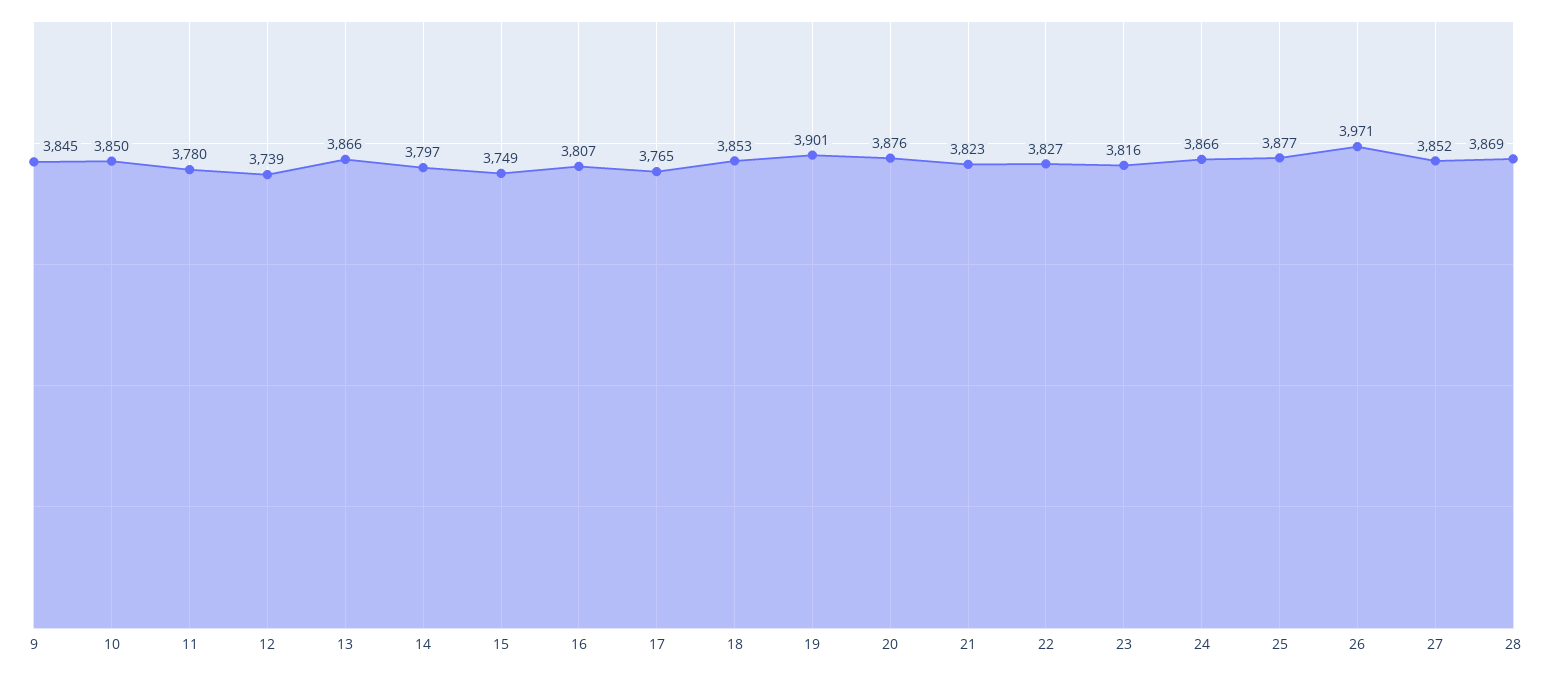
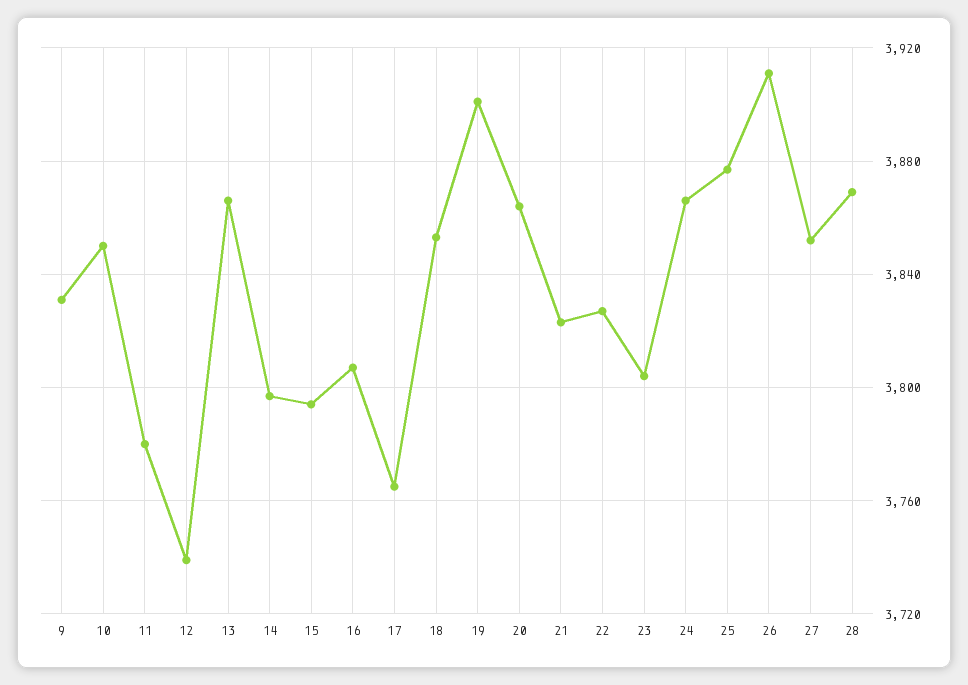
9: 3845 -> 3830
15: 3749 -> 3795
20: 3876 -> 3865
23: 3816 -> 3805
26: 3971 -> 3910

